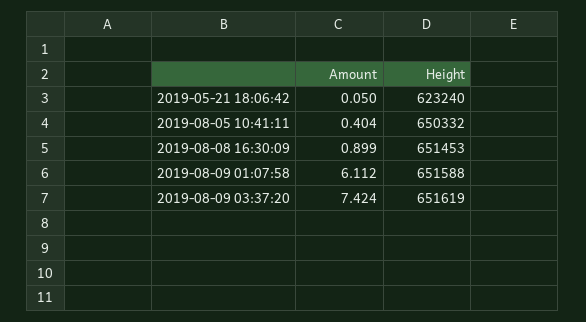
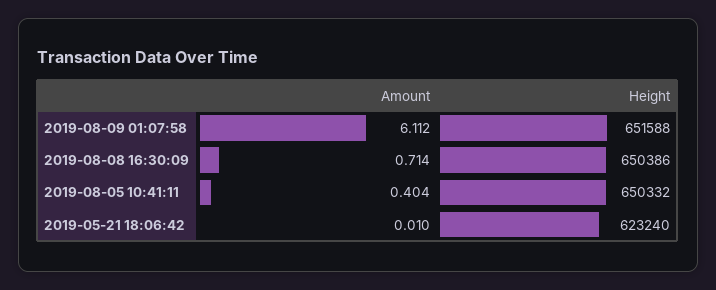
Amount, 2019-05-21 18:06:42: 0.05 -> 0.01
Amount, 2019-08-08 16:30:09: 0.899 -> 0.714
Height, 2019-08-08 16:30:09: 651453 -> 650386
Amount, 2019-08-09 03:37:20: 7.424 -> none
Height, 2019-08-09 03:37:20: 651619 -> none

